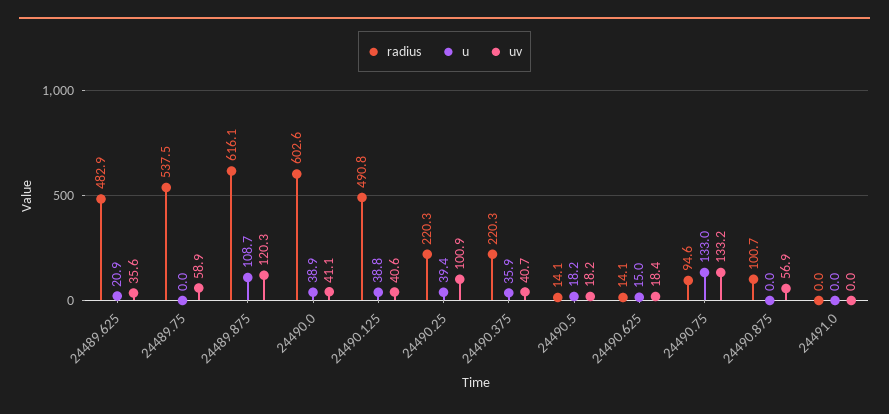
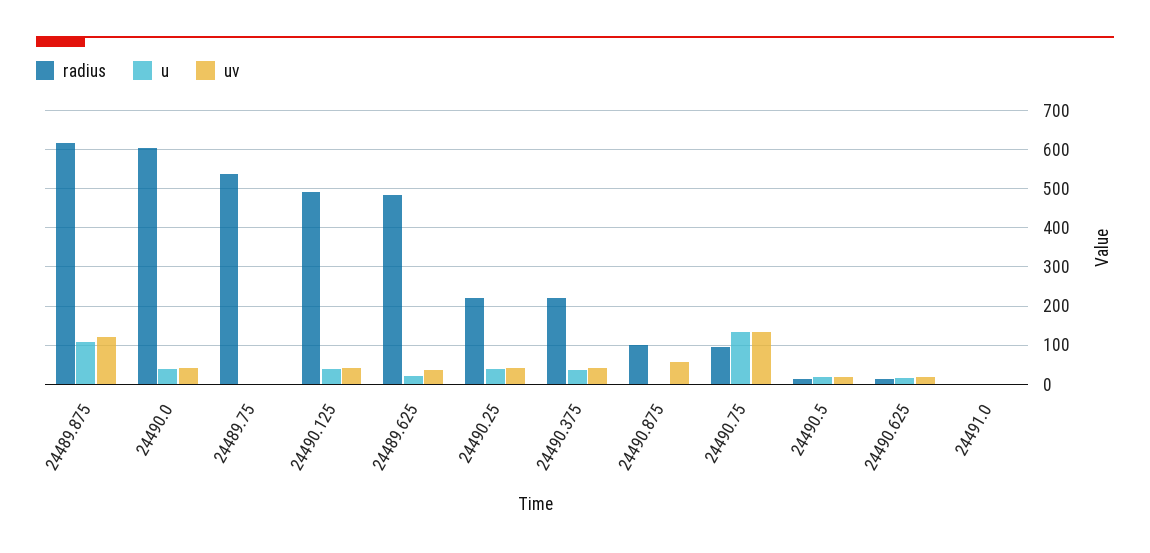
uv, 24489.75: 58.9 -> 0
uv, 24490.25: 100.9 -> 40

